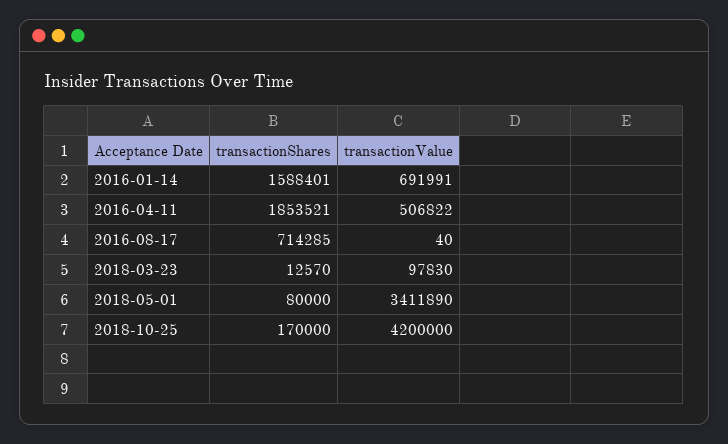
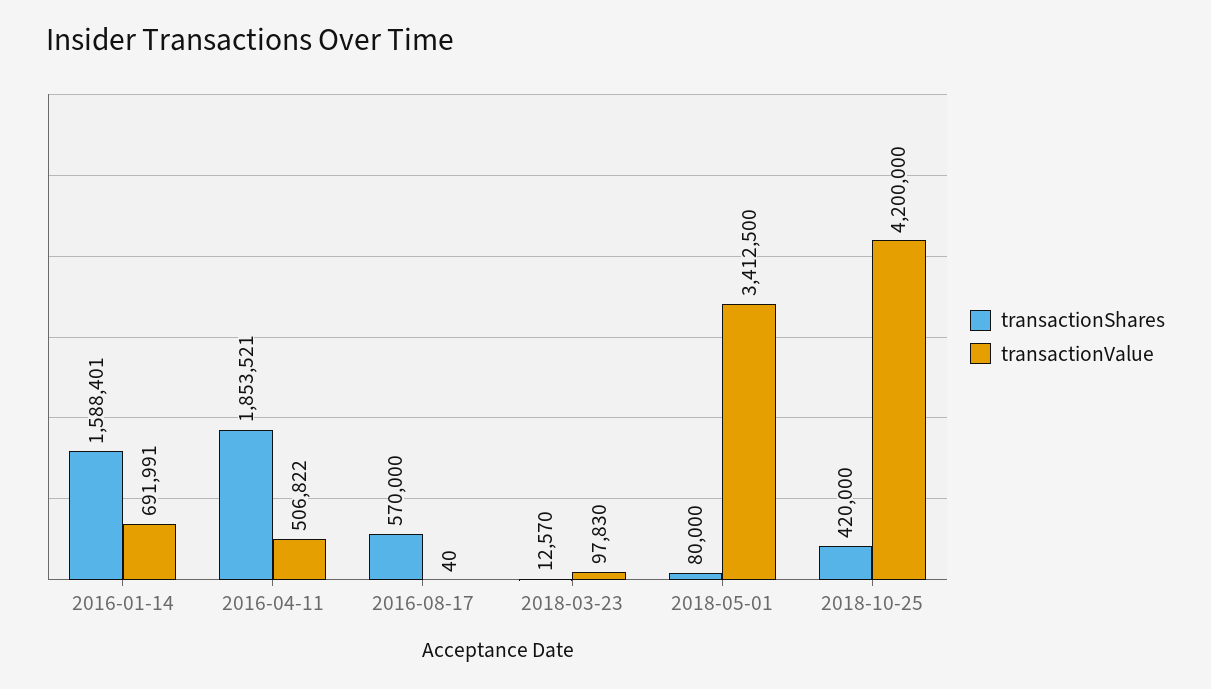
transactionShares, 2016-08-17: 714285 -> 570000
transactionValue, 2018-05-01: 3411890 -> 3412500
transactionShares, 2018-10-25: 170000 -> 420000

